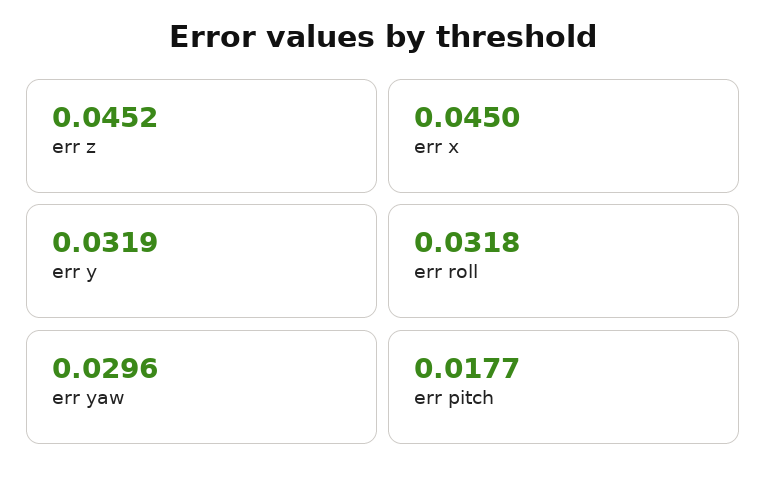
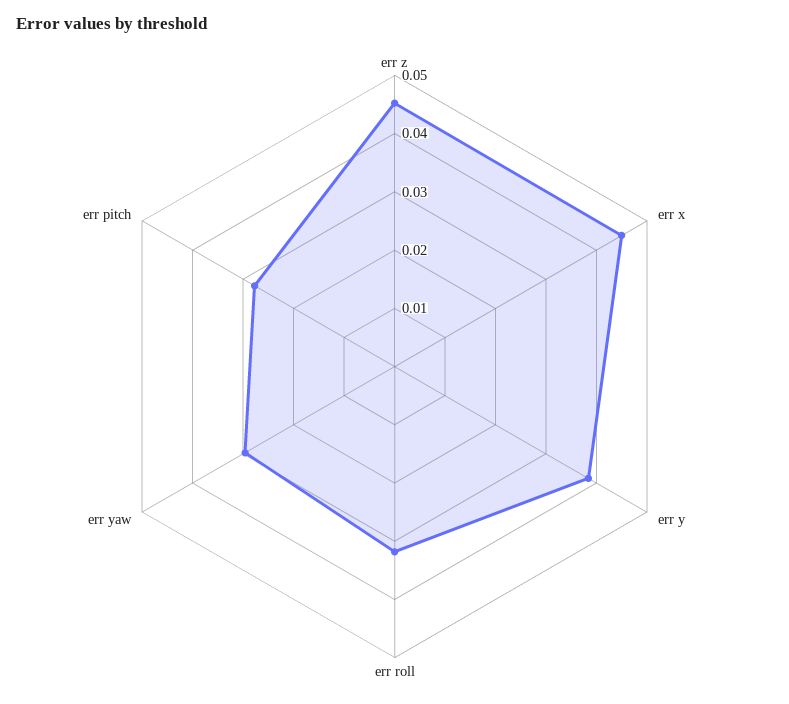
err y: 0.0319 -> 0.038
err pitch: 0.0177 -> 0.028

